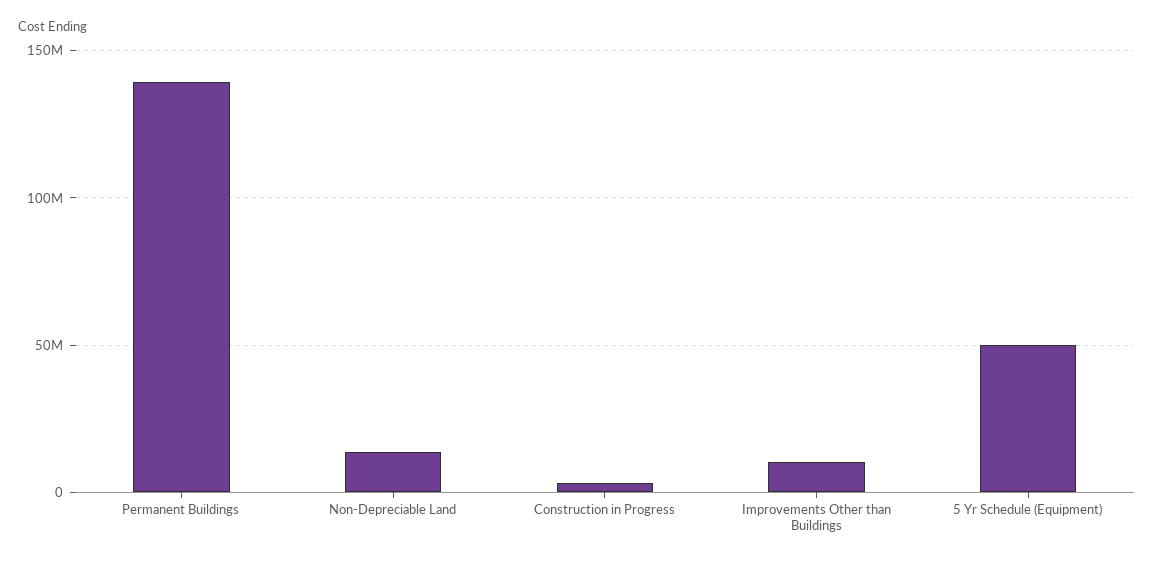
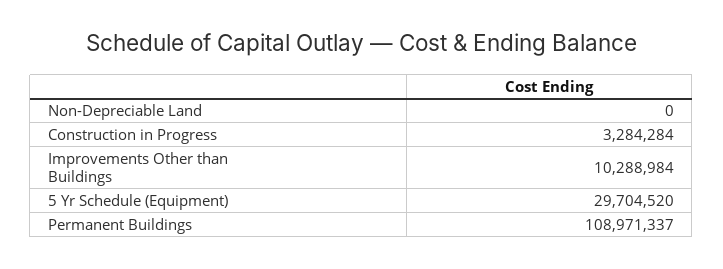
Permanent Buildings: 140000000 -> 108971337
Non-Depreciable Land: 15000000 -> 0
5 Yr Schedule (Equipment): 50000000 -> 29704520

